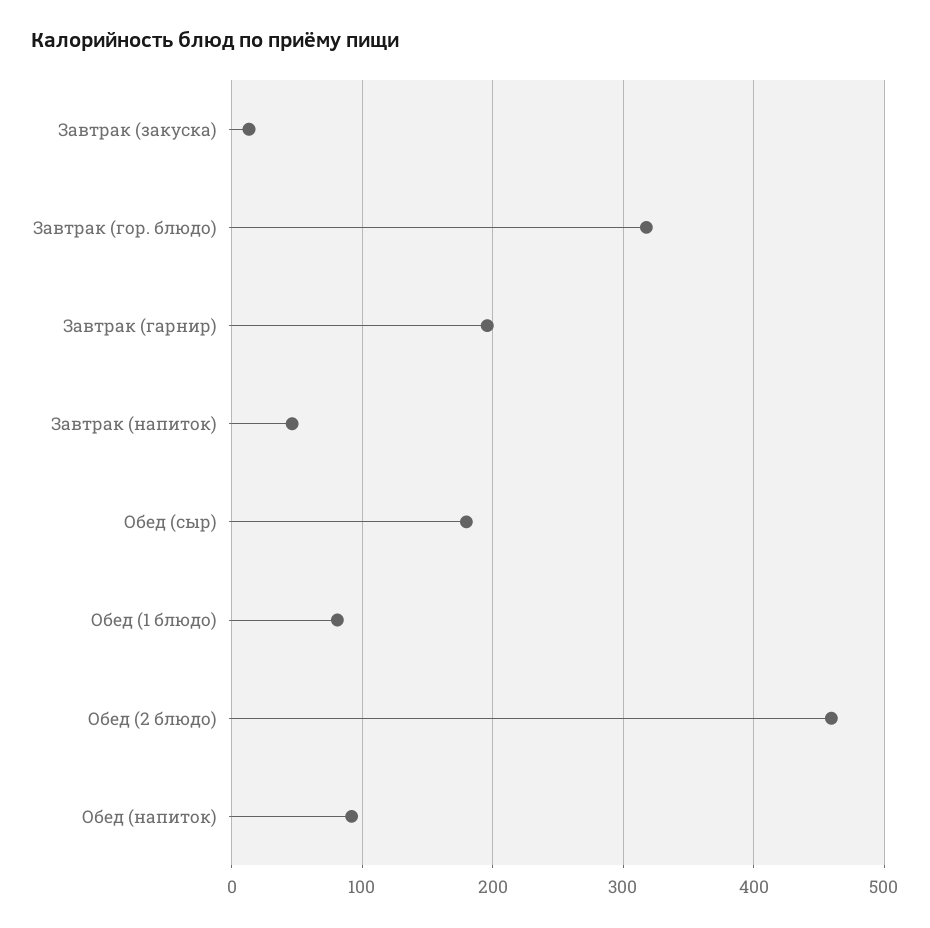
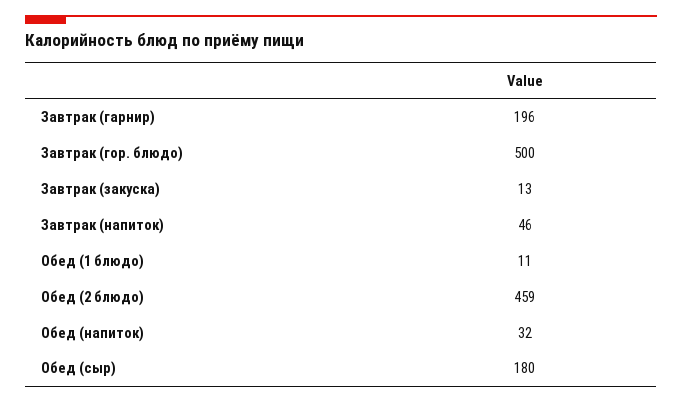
Завтрак (гор. блюдо): 320 -> 500
Обед (1 блюдо): 80 -> 11
Обед (напиток): 90 -> 32

